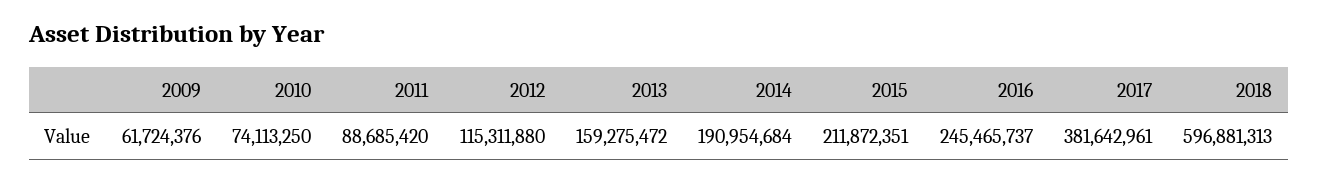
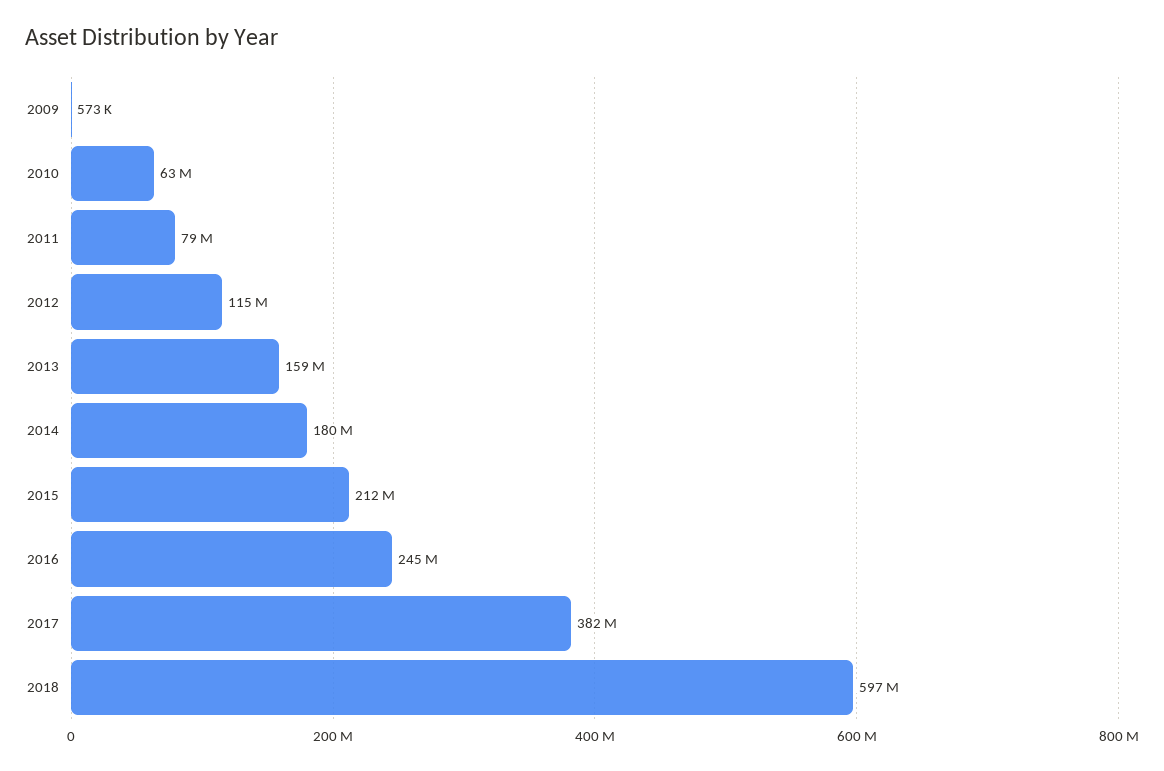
2009: 61724376 -> 573000
2010: 74113250 -> 63000000
2011: 88685420 -> 79000000
2014: 190954684 -> 180000000

